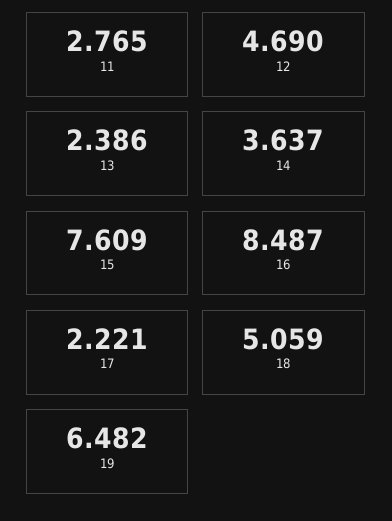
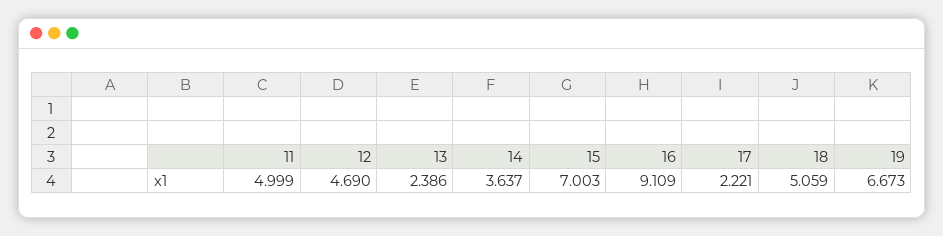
11: 2.765 -> 4.999
15: 7.609 -> 7.003
16: 8.487 -> 9.109
19: 6.482 -> 6.673

